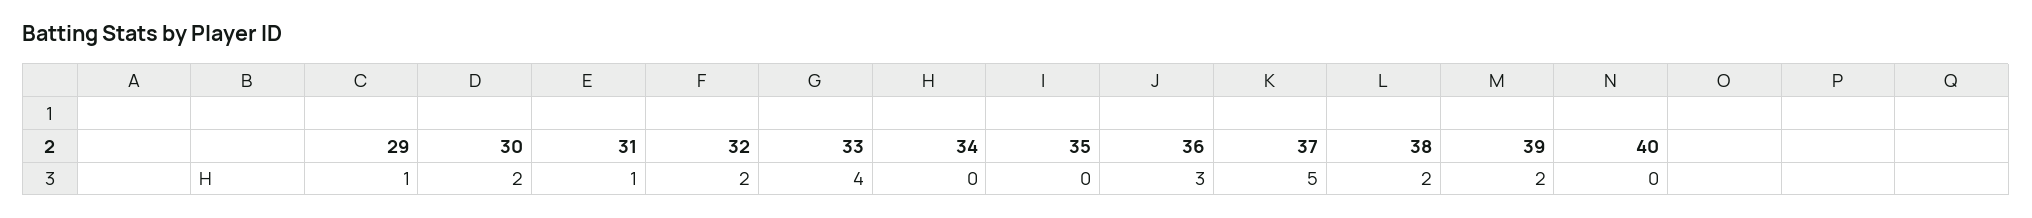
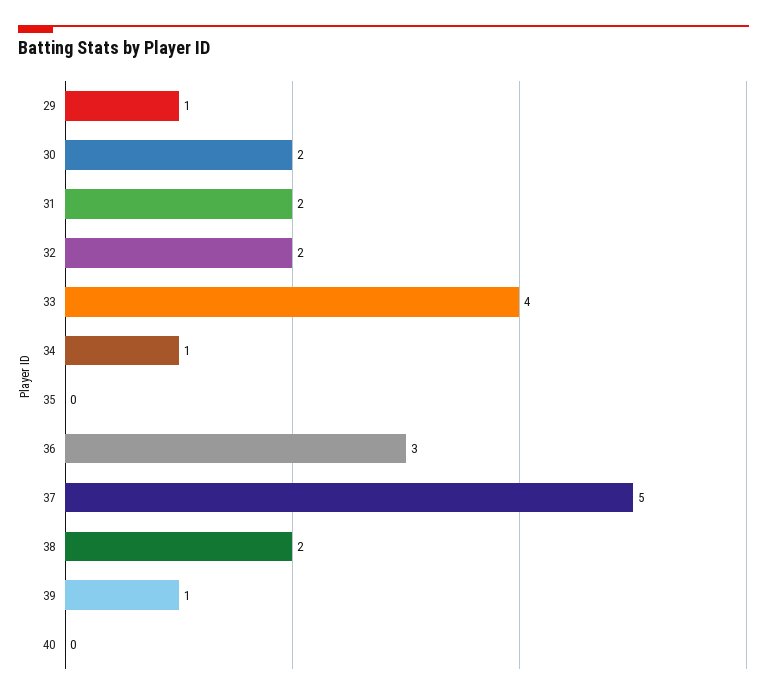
31: 1 -> 2
34: 0 -> 1
39: 2 -> 1

